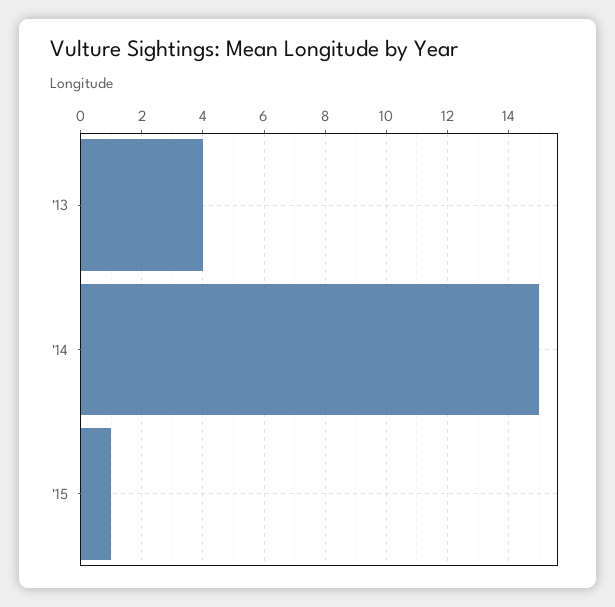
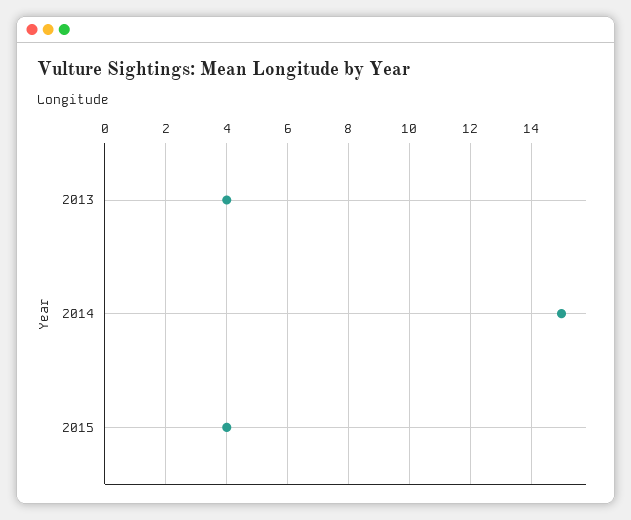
'15: 1 -> 4

